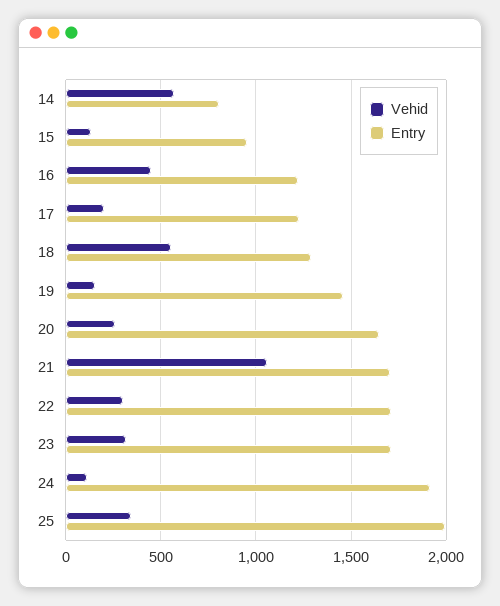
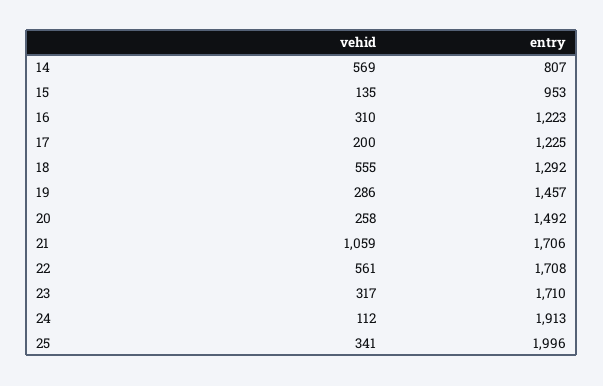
Vehid, 16: 450 -> 310
Vehid, 19: 150 -> 286
Entry, 20: 1650 -> 1492
Vehid, 22: 300 -> 561

